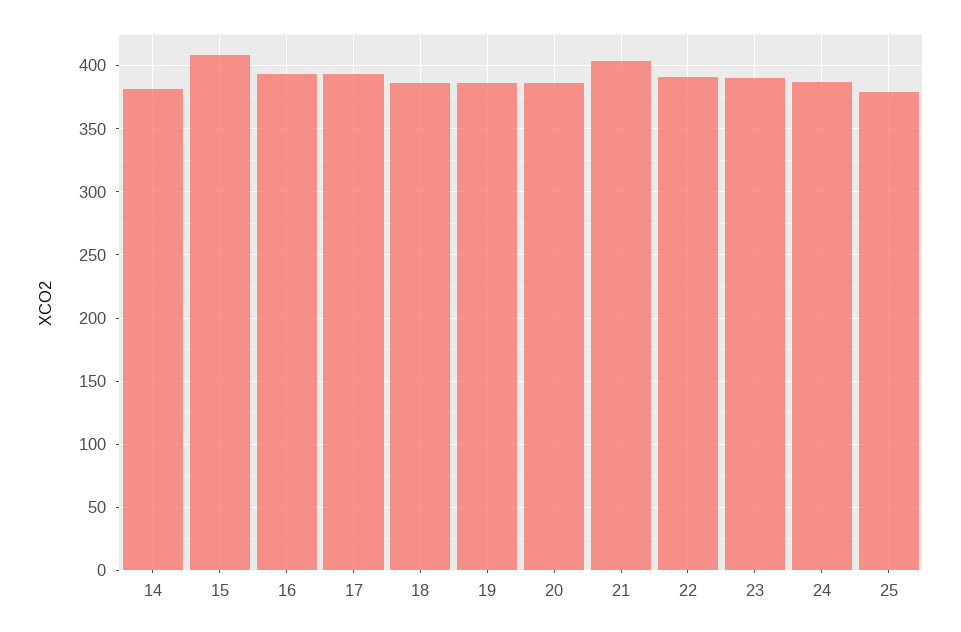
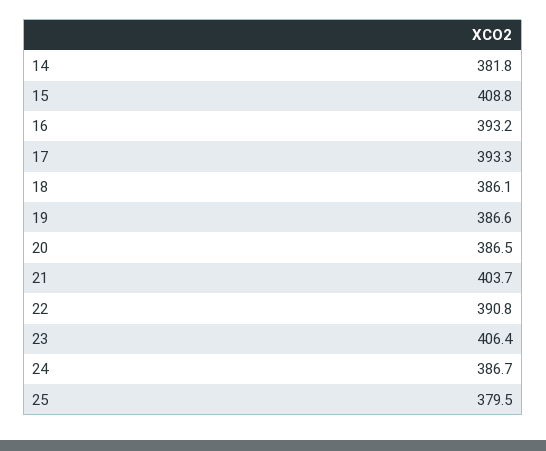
23: 390 -> 406.4

